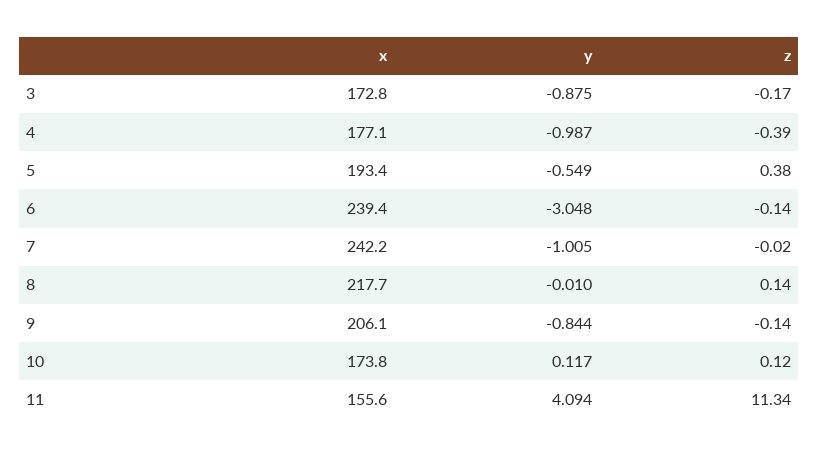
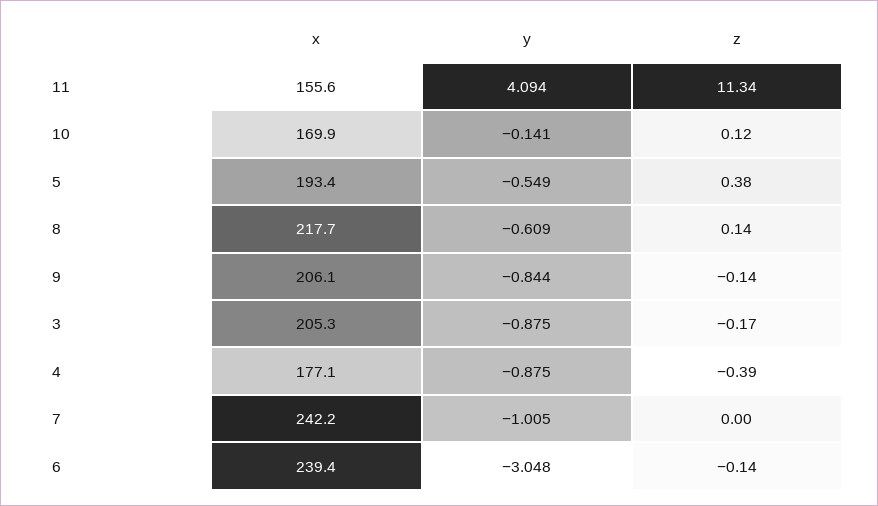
x, 3: 172.8 -> 205.3
y, 4: -0.987 -> -0.875
z, 7: -0.02 -> 0
y, 8: -0.01 -> -0.609
x, 10: 173.8 -> 169.9
y, 10: 0.117 -> -0.141

